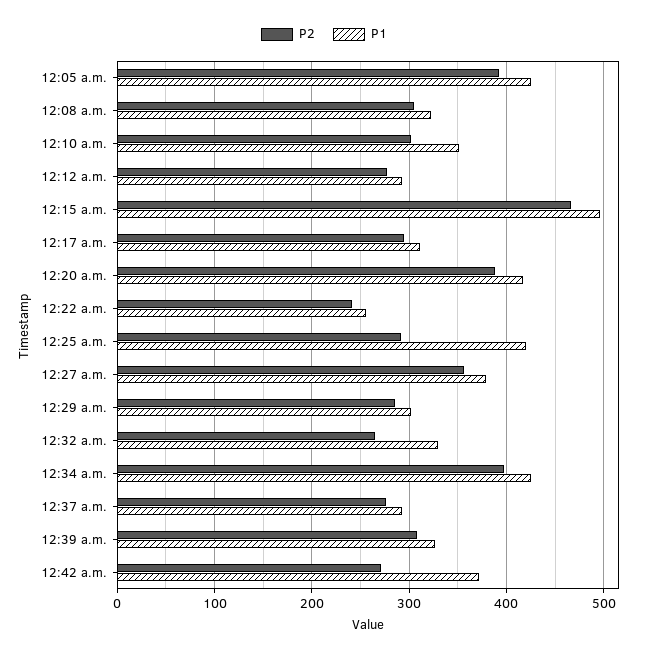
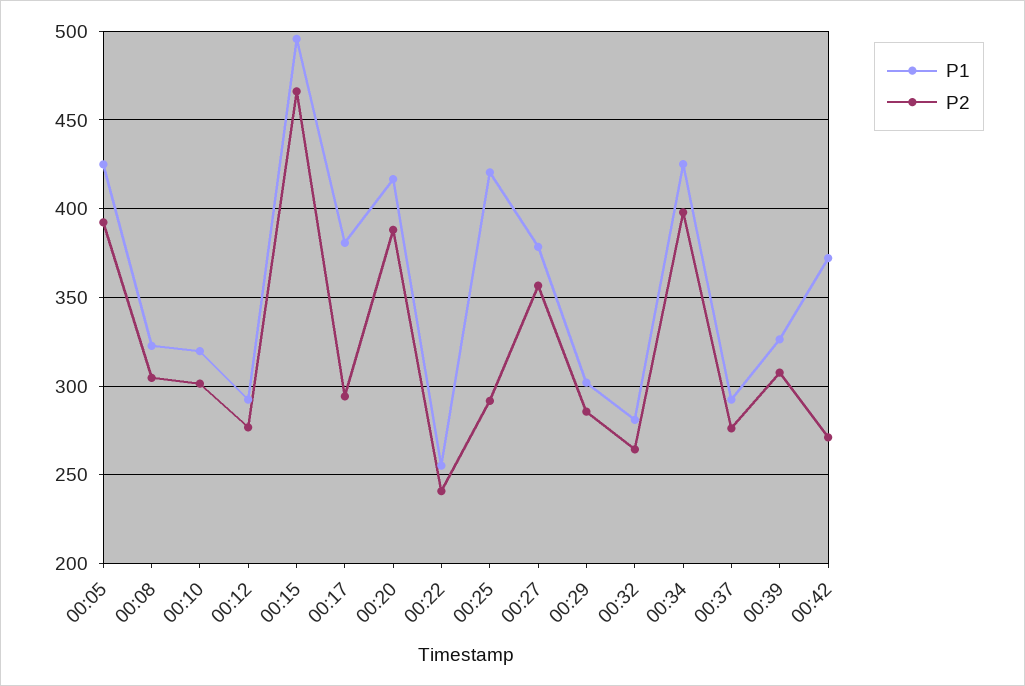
P1, 12:10 a.m.: 350 -> 320
P1, 12:17 a.m.: 310 -> 380
P1, 12:32 a.m.: 330 -> 280

